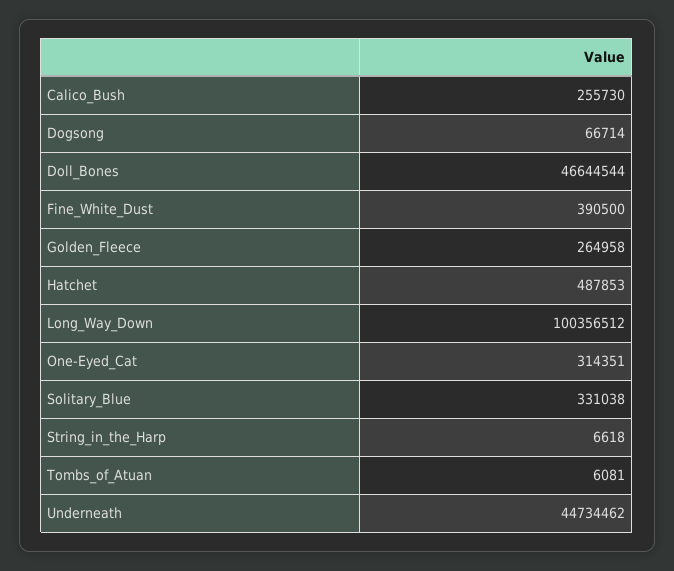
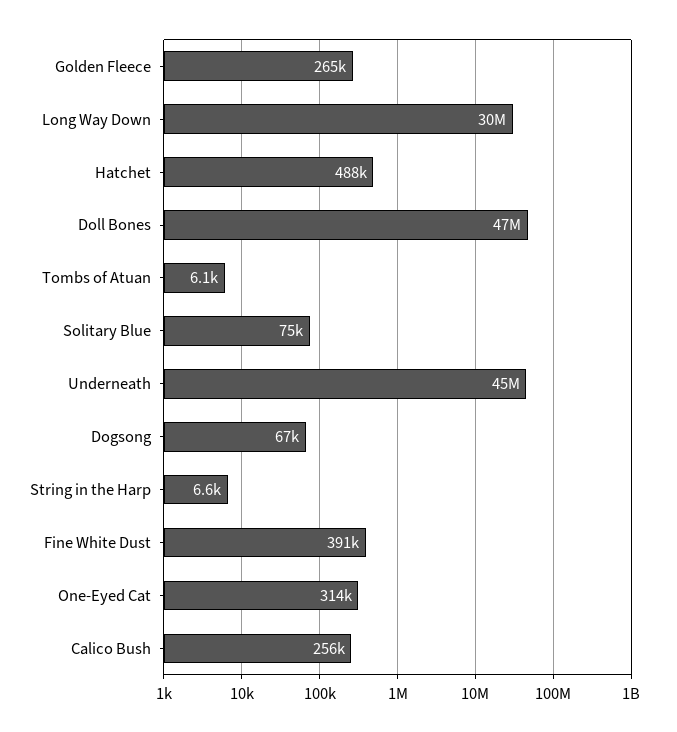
Long_Way_Down: 100356512 -> 30000000
Solitary_Blue: 331038 -> 75000

